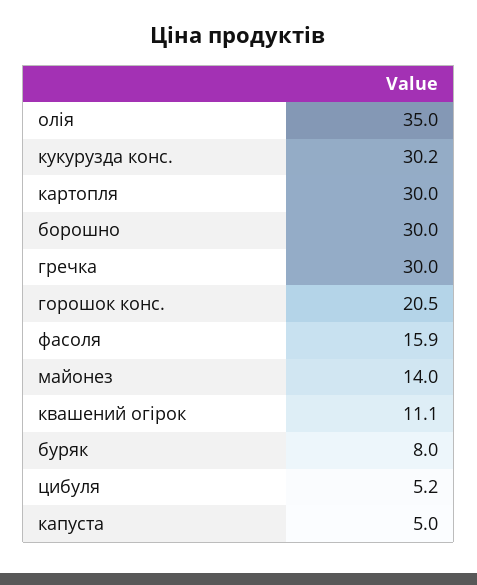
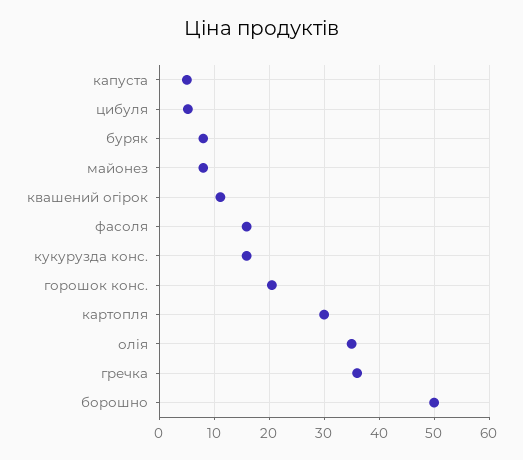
кукурузда конс.: 30.2 -> 16
борошно: 30 -> 50
гречка: 30 -> 36
майонез: 14 -> 8

